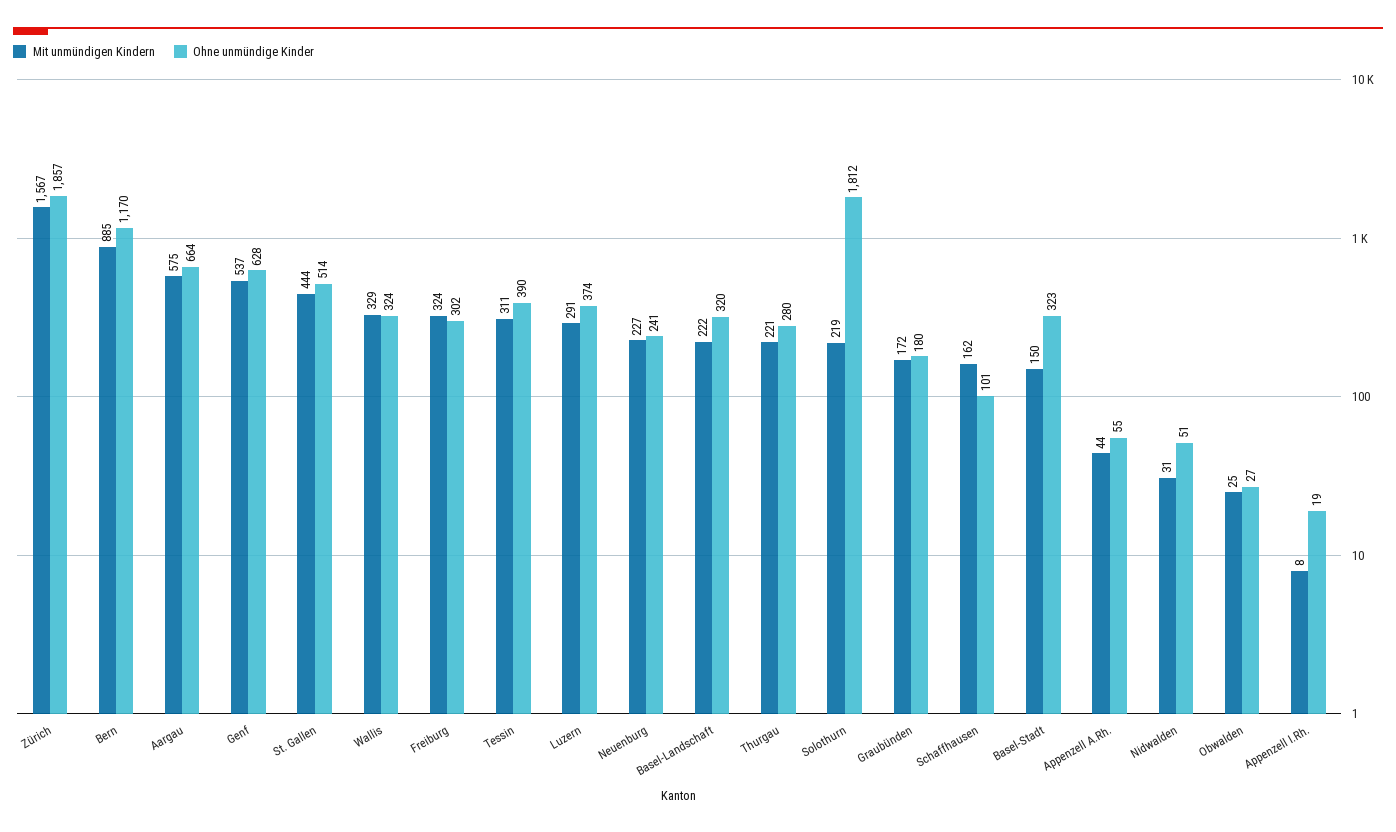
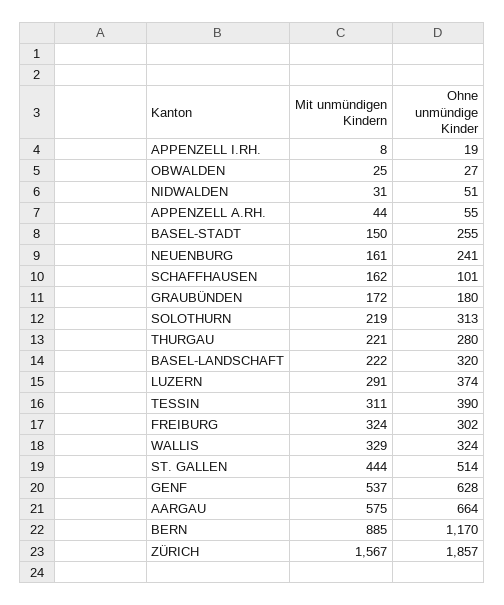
Mit unmündigen Kindern, Neuenburg: 227 -> 161
Ohne unmündige Kinder, Solothurn: 1812 -> 313
Ohne unmündige Kinder, Basel-Stadt: 323 -> 255

